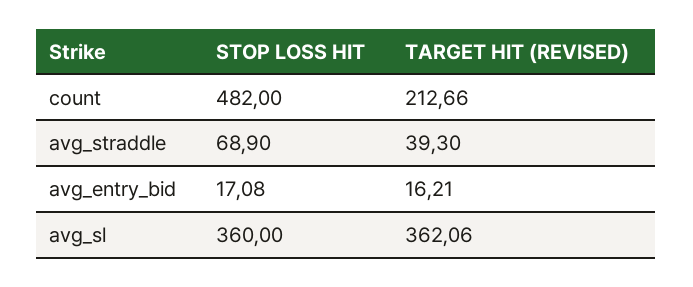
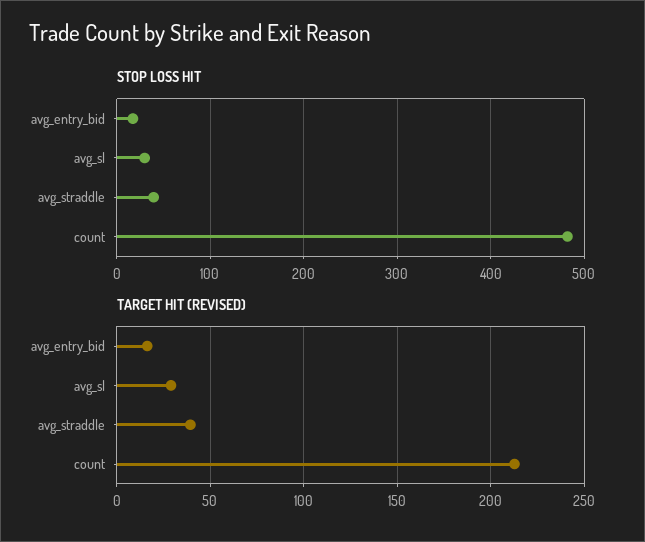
STOP LOSS HIT, avg_straddle: 68.9 -> 40
STOP LOSS HIT, avg_sl: 360 -> 30
TARGET HIT (REVISED), avg_sl: 362.06 -> 30

